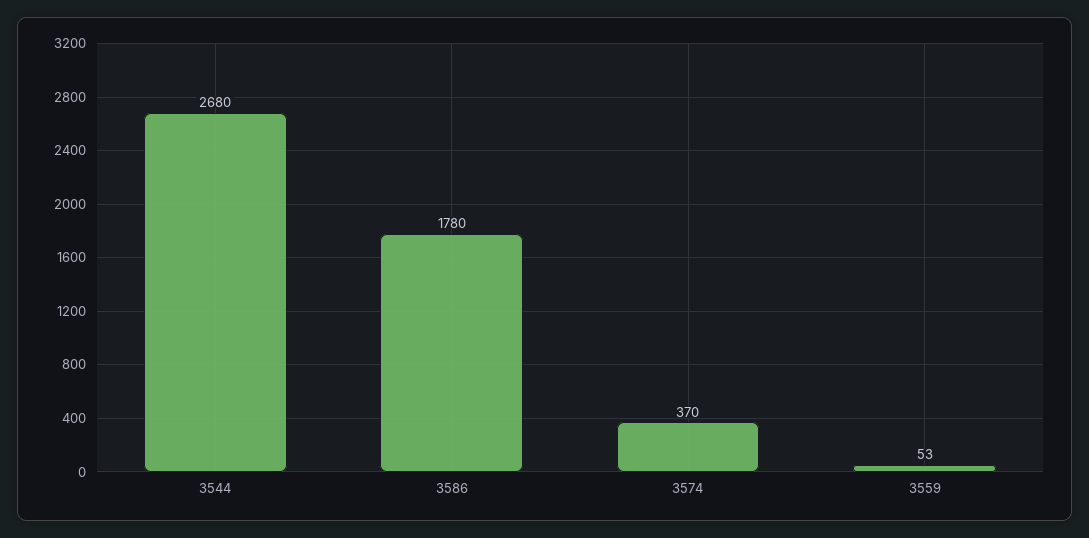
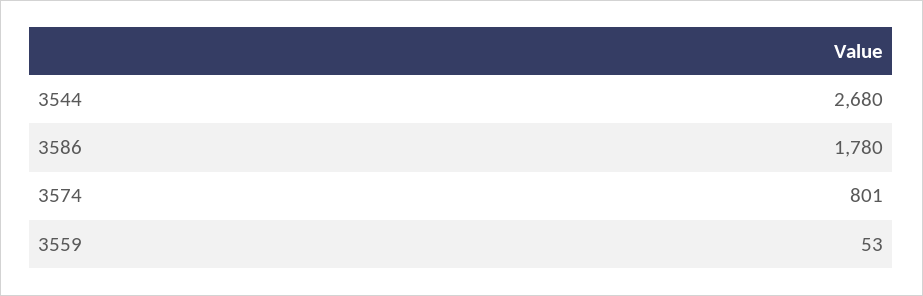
3574: 370 -> 801

